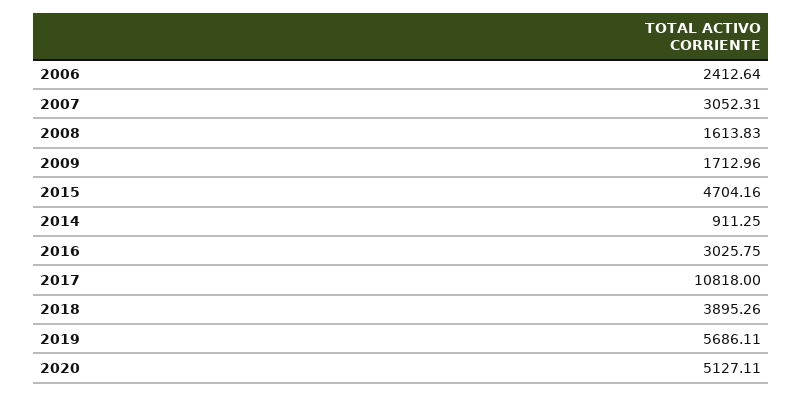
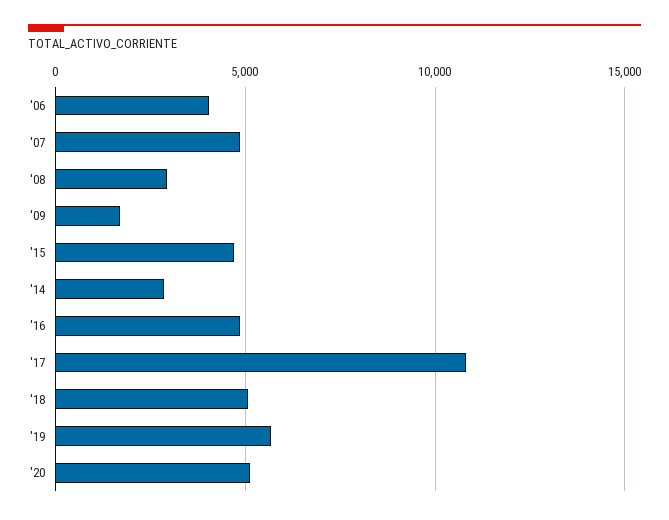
2006: 2412.64 -> 4000
2007: 3052.31 -> 5000
2008: 1613.83 -> 3000
2014: 911.25 -> 3000
2016: 3025.75 -> 5000
2018: 3895.26 -> 5000

